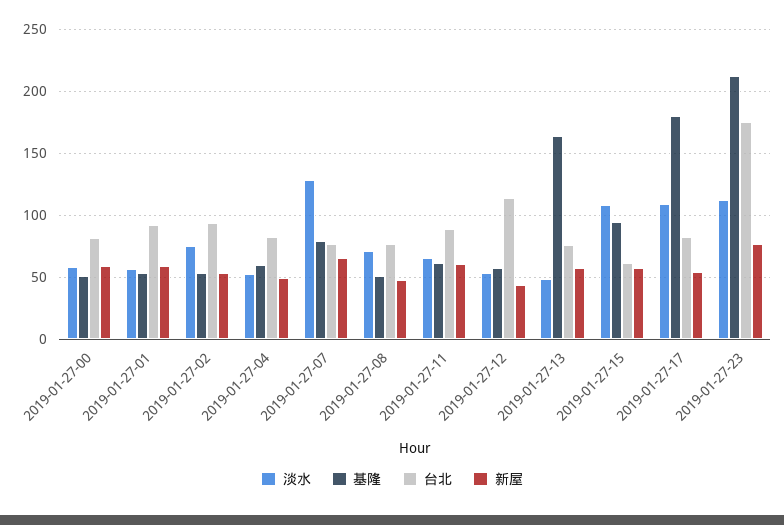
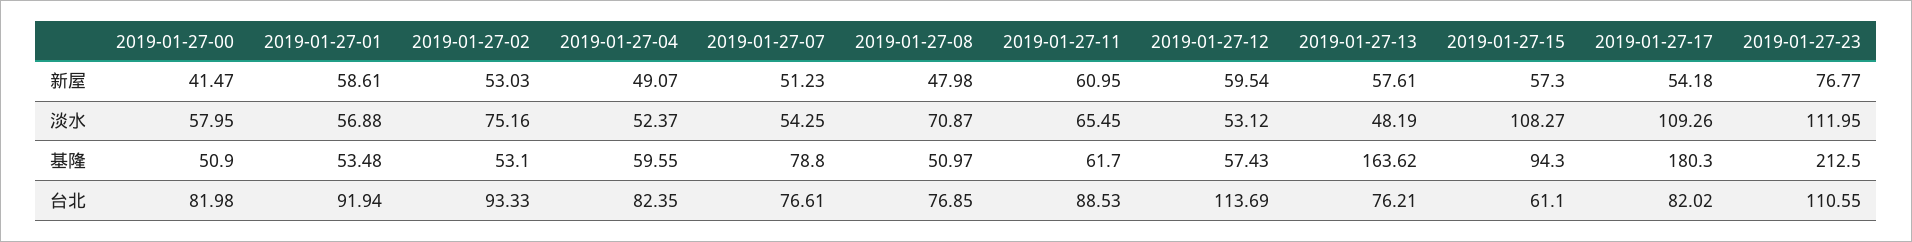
新屋, 2019-01-27-00: 60 -> 41.47
淡水, 2019-01-27-07: 130 -> 54.25
新屋, 2019-01-27-07: 65 -> 51.23
新屋, 2019-01-27-12: 45 -> 59.54
台北, 2019-01-27-23: 175 -> 110.55

